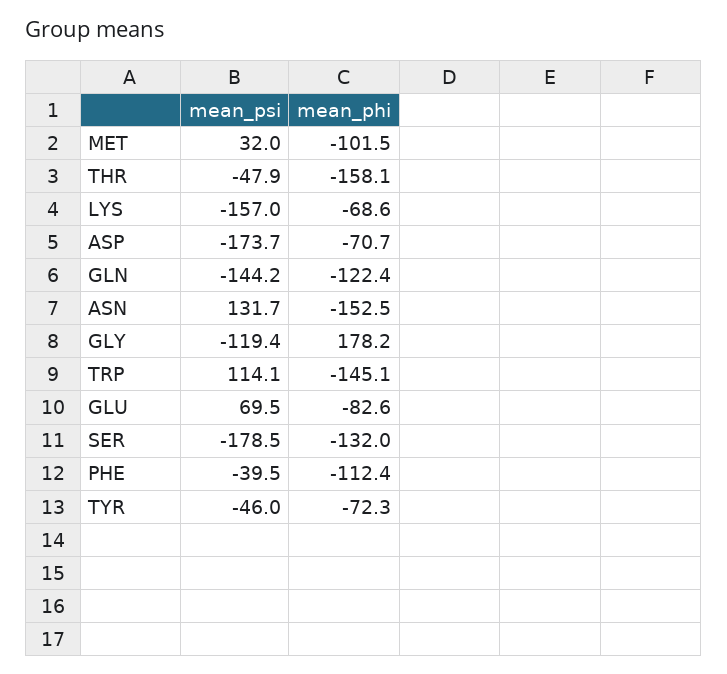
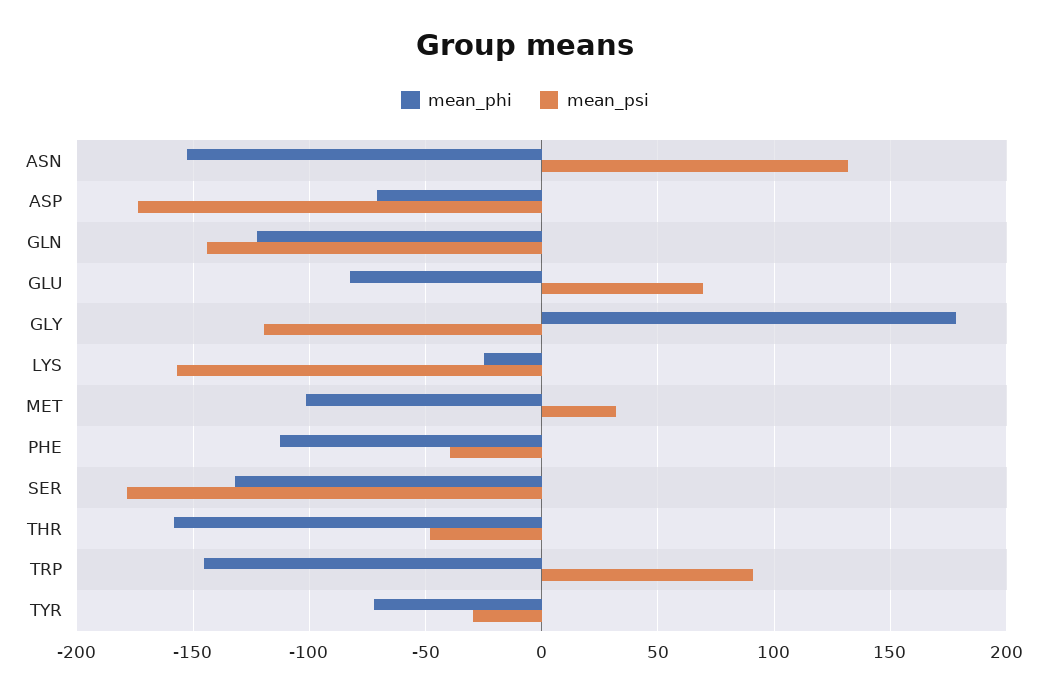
mean_phi, LYS: -68.6 -> -25
mean_psi, TRP: 114.1 -> 90
mean_psi, TYR: -46 -> -30

